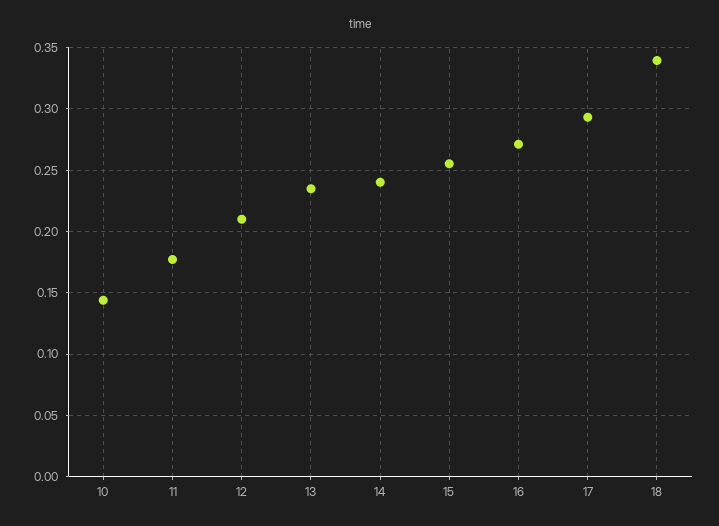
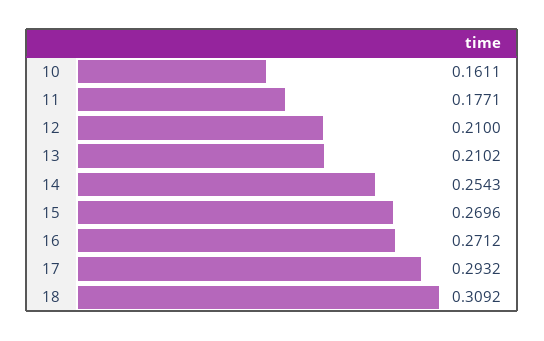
10: 0.145 -> 0.1611
13: 0.235 -> 0.2102
14: 0.24 -> 0.2543
15: 0.255 -> 0.2696
18: 0.34 -> 0.3092

